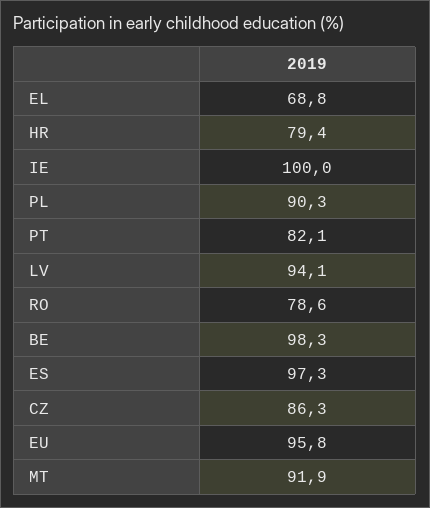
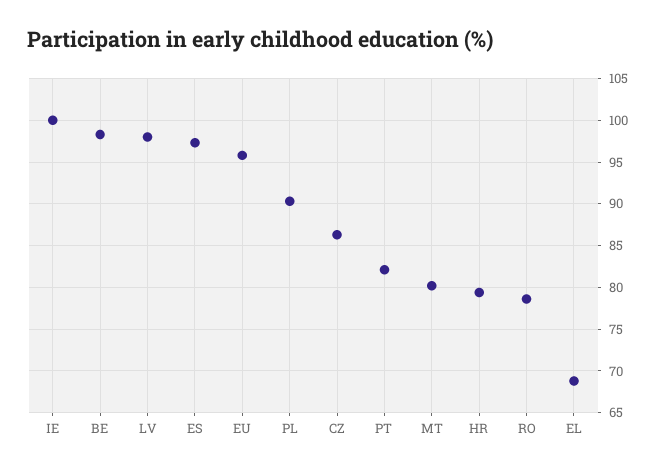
LV: 94.1 -> 98
MT: 91.9 -> 80

